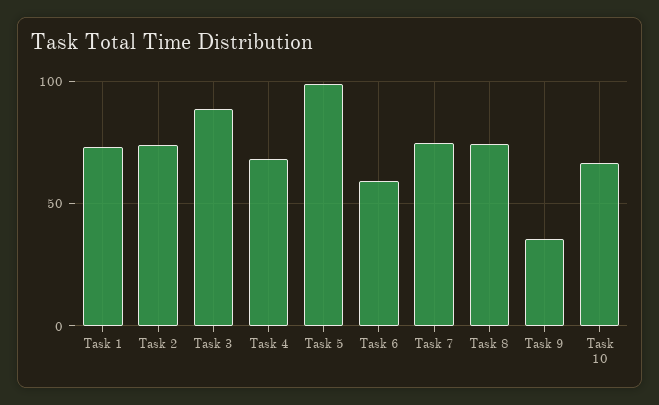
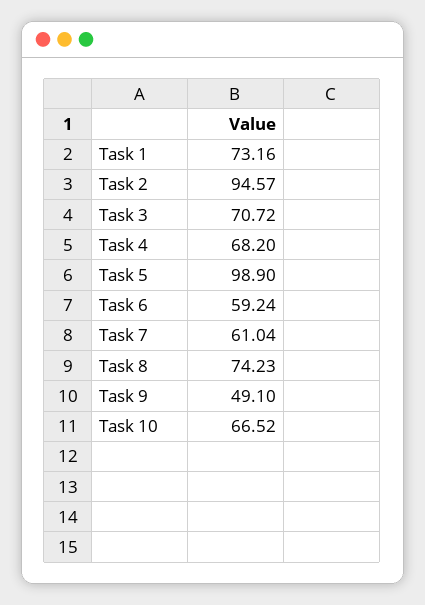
Task 2: 75 -> 94.57
Task 3: 90 -> 70.72
Task 7: 75 -> 61.04
Task 9: 35 -> 49.1

